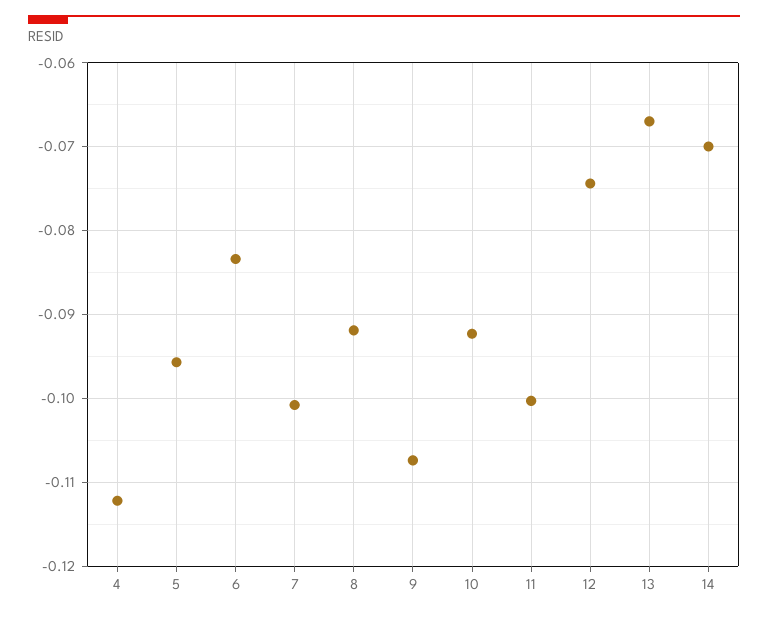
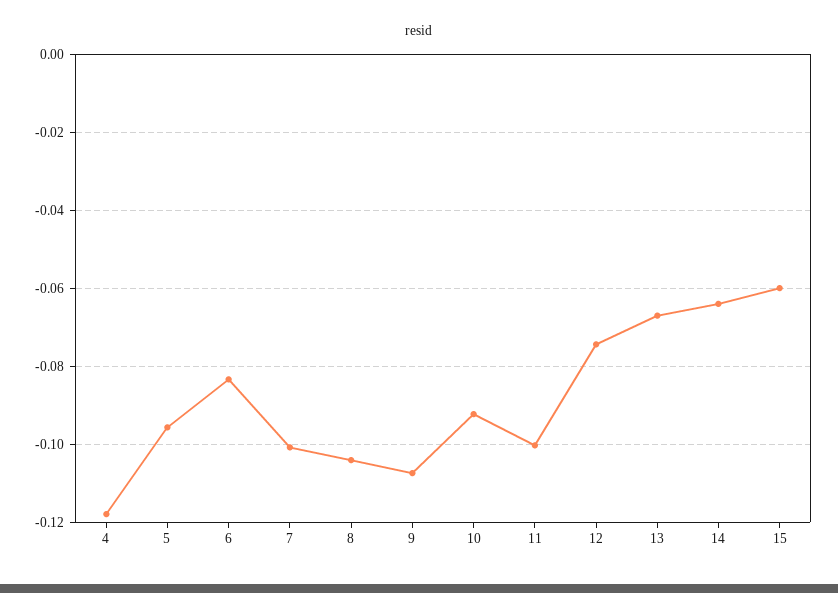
4: -0.112 -> -0.118
8: -0.092 -> -0.104
14: -0.07 -> -0.064
15: none -> -0.06

